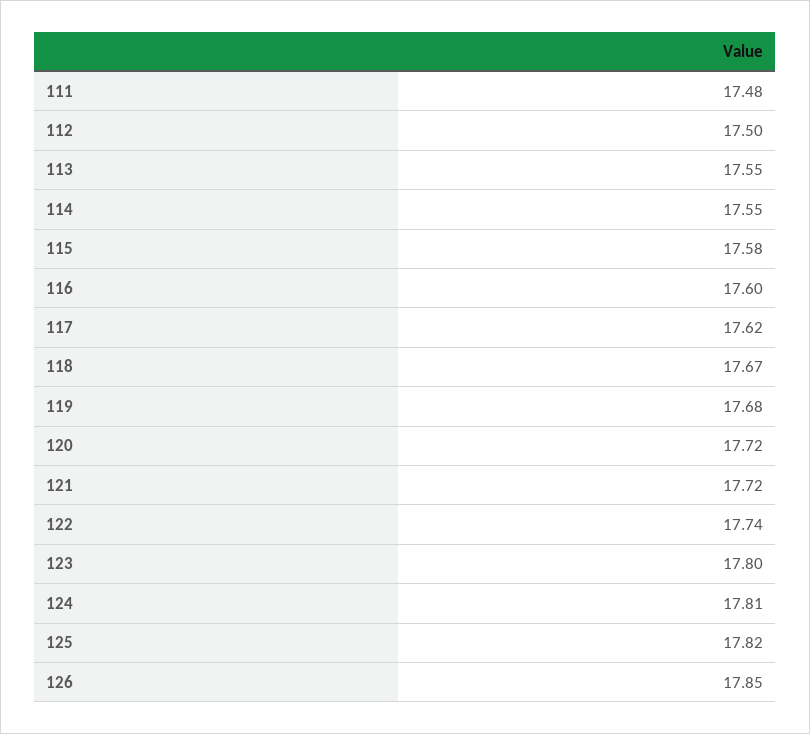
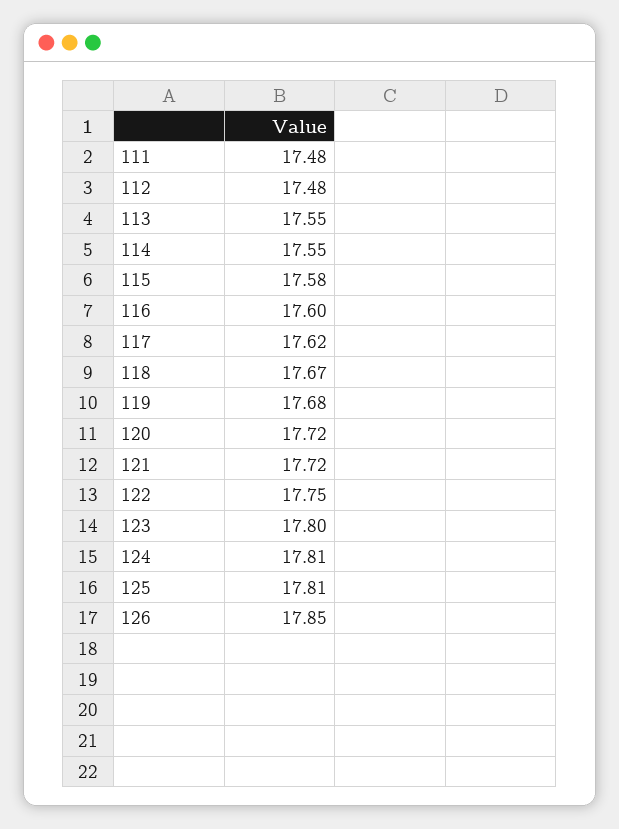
112: 17.5 -> 17.48
122: 17.74 -> 17.75
125: 17.82 -> 17.81

